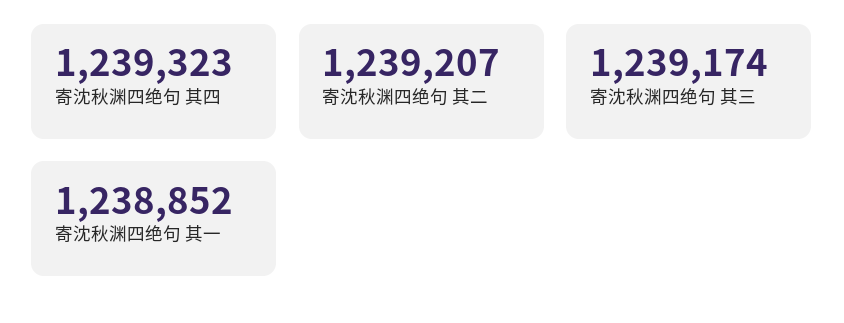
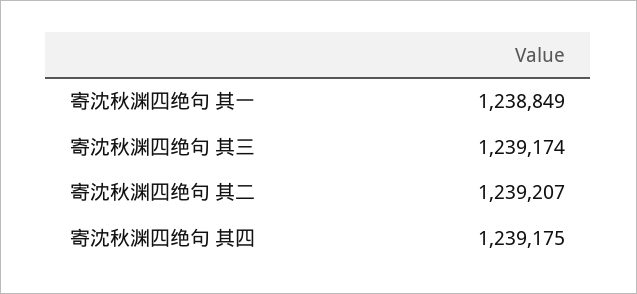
寄沈秋渊四绝句 其四: 1239323 -> 1239175
寄沈秋渊四绝句 其一: 1238852 -> 1238849

